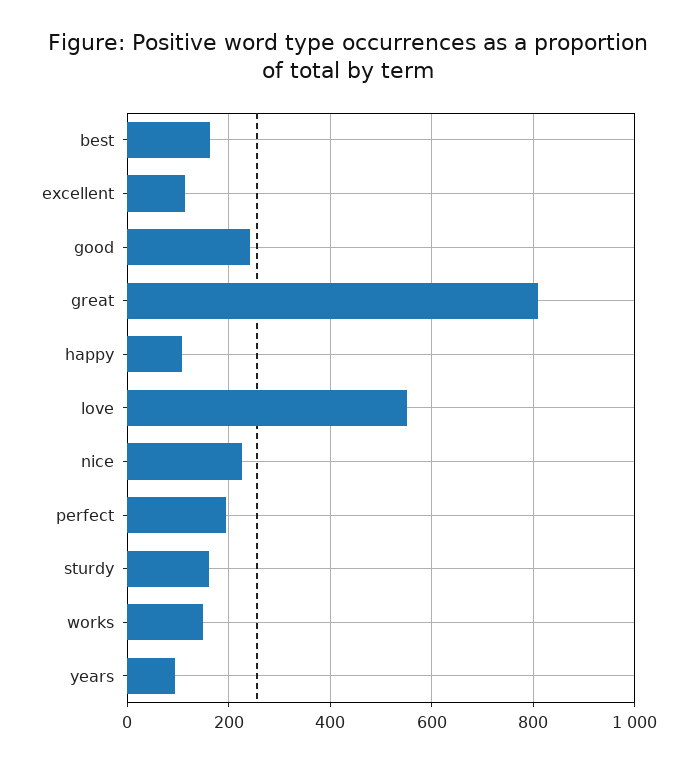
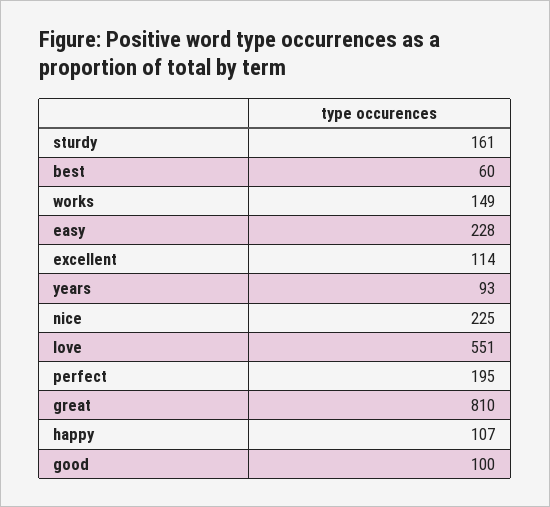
best: 160 -> 60
good: 240 -> 100
easy: none -> 228

